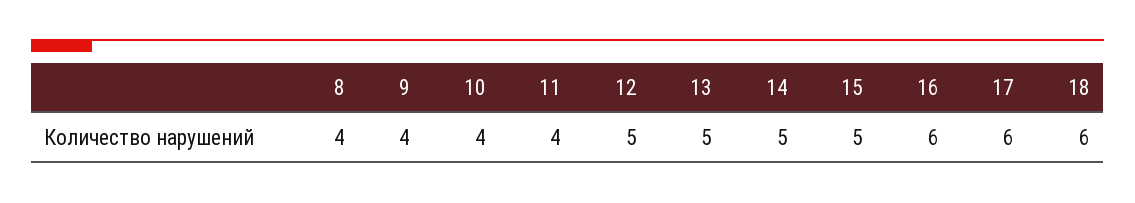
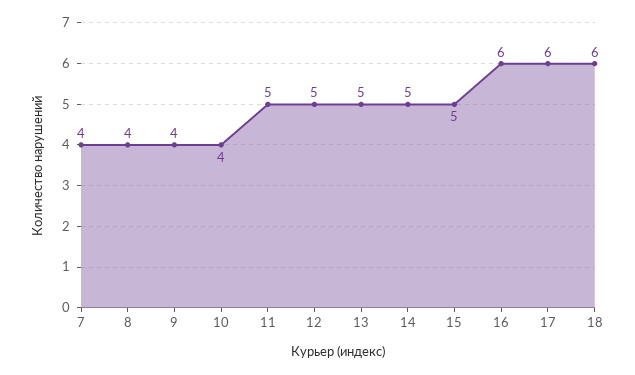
11: 4 -> 5
7: none -> 4

